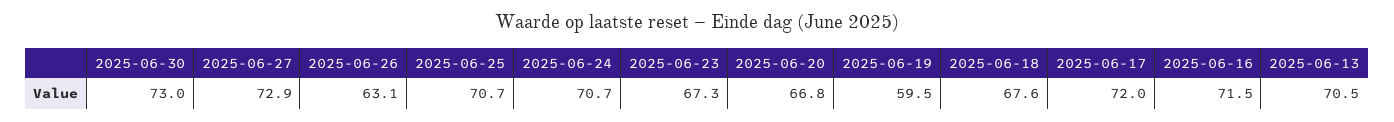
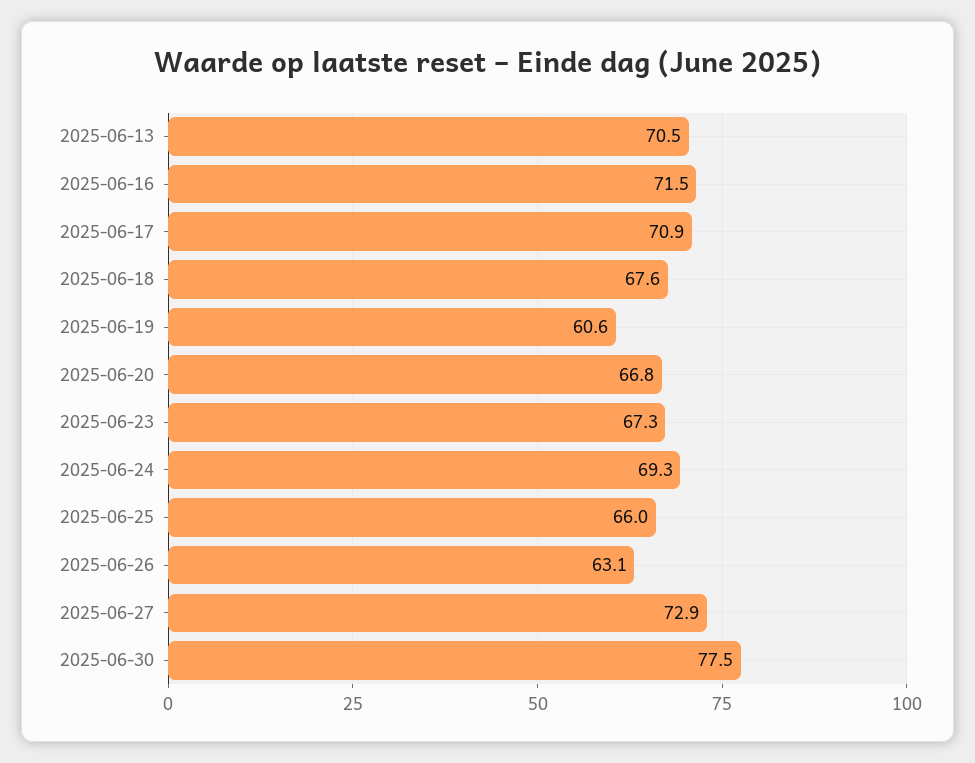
2025-06-30: 73 -> 77.5
2025-06-25: 70.7 -> 66
2025-06-24: 70.7 -> 69.3
2025-06-19: 59.5 -> 60.6
2025-06-17: 72 -> 70.9

